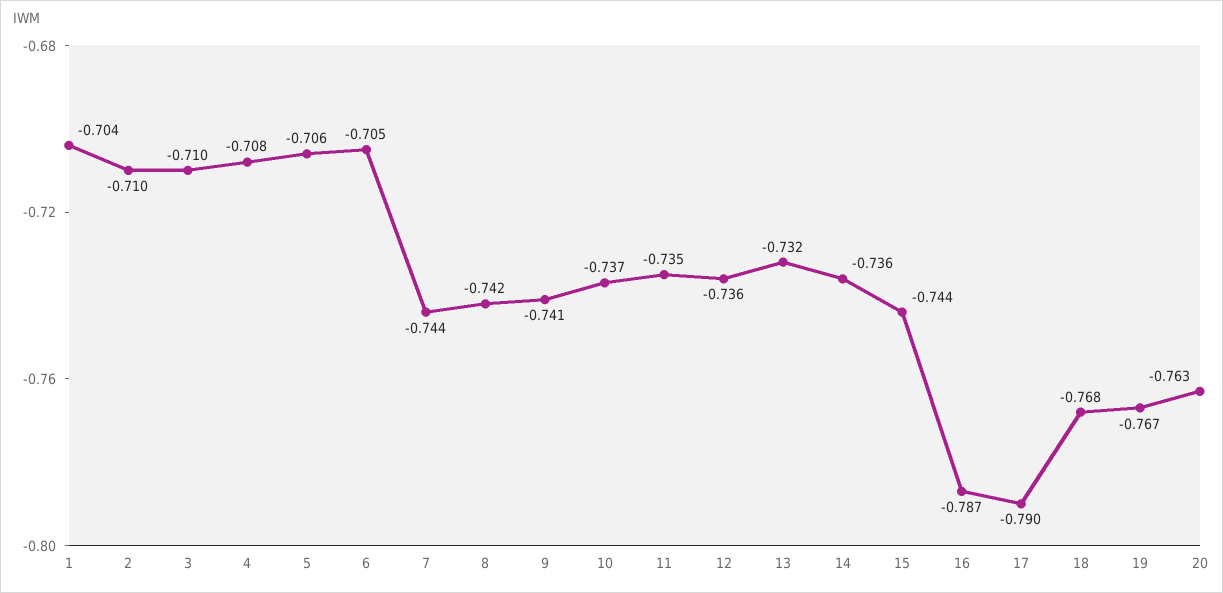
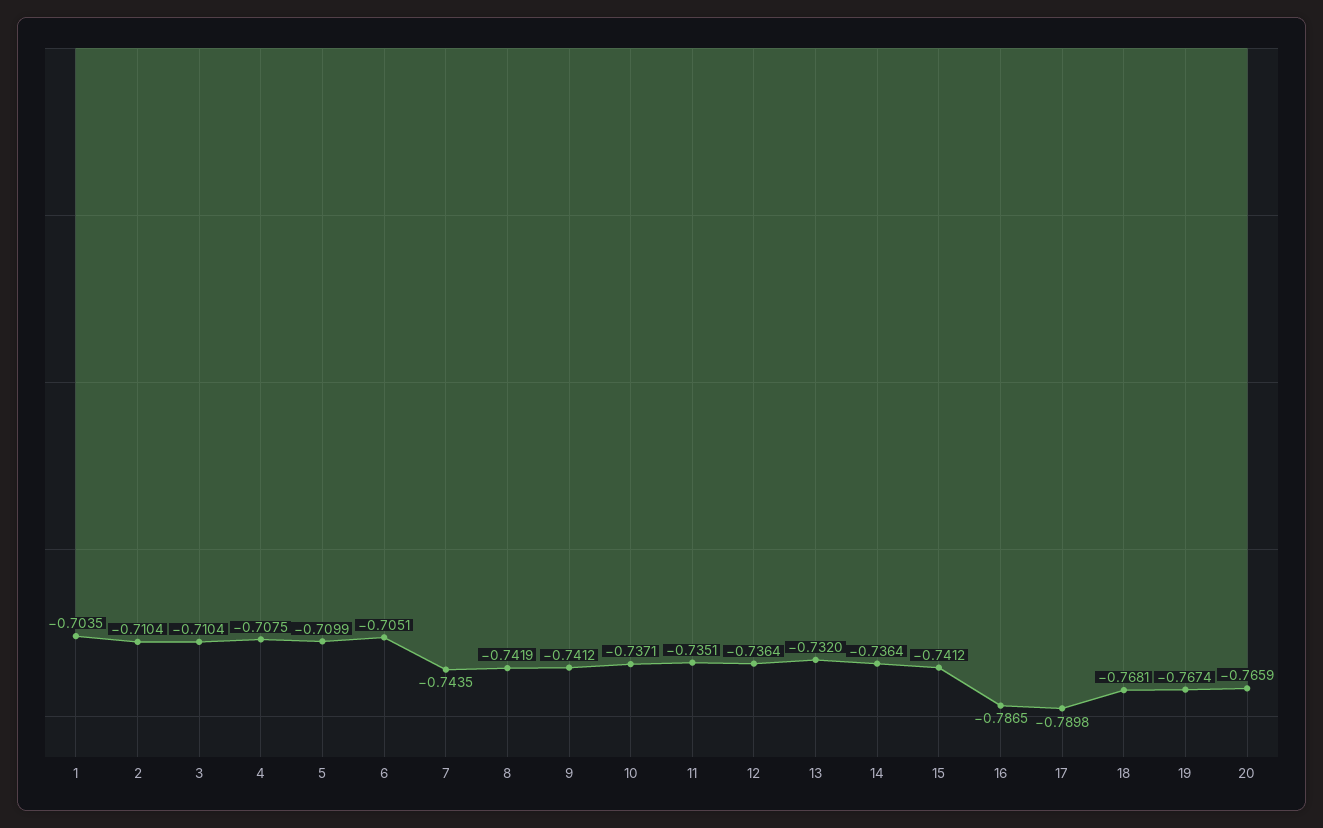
5: -0.706 -> -0.7099
15: -0.744 -> -0.7412
20: -0.763 -> -0.7659

